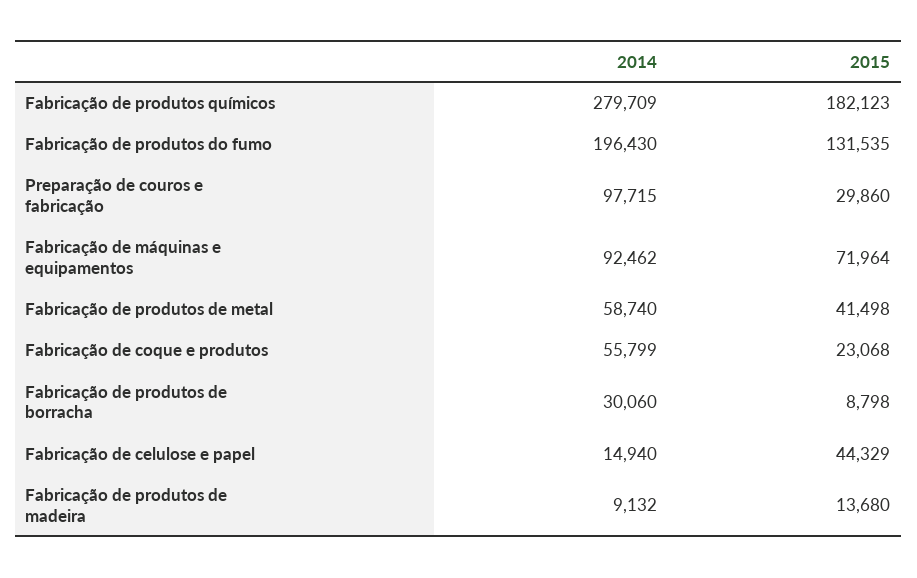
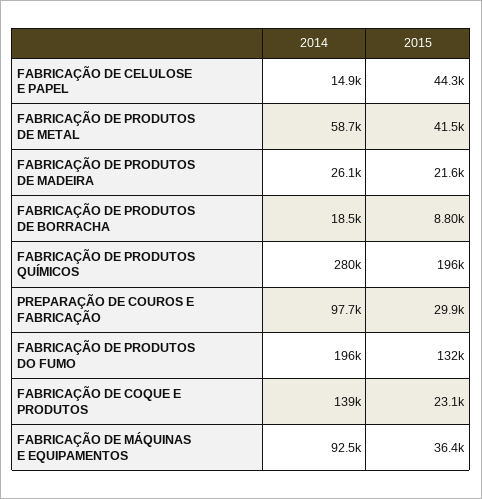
2015, Fabricação de produtos químicos: 182123 -> 196000
2015, Fabricação de máquinas e equipamentos: 71964 -> 36400
2014, Fabricação de coque e produtos: 55799 -> 139000
2014, Fabricação de produtos de borracha: 30060 -> 18500
2014, Fabricação de produtos de madeira: 9132 -> 26100
2015, Fabricação de produtos de madeira: 13680 -> 21600

